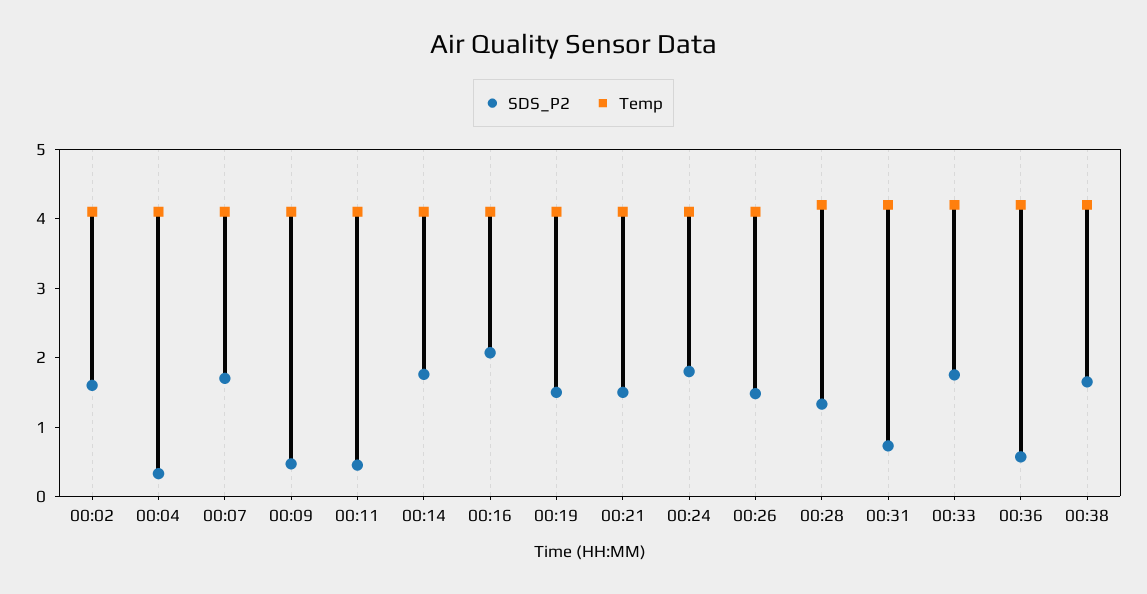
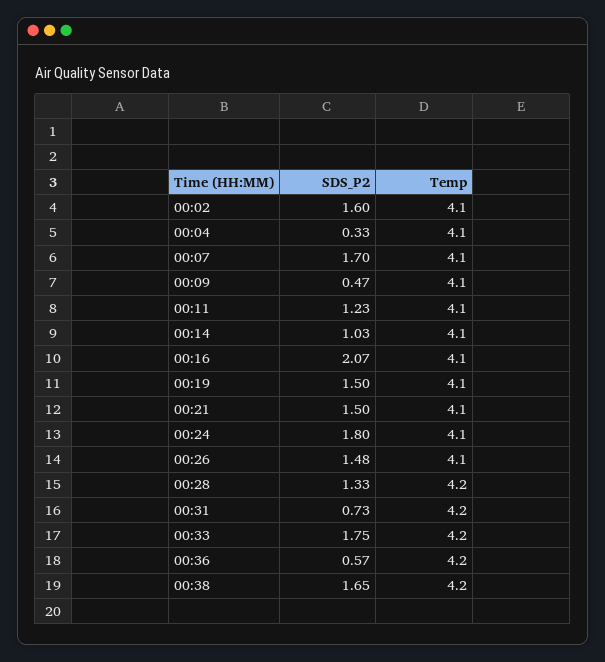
SDS_P2, 00:11: 0.4 -> 1.23
SDS_P2, 00:14: 1.8 -> 1.03

